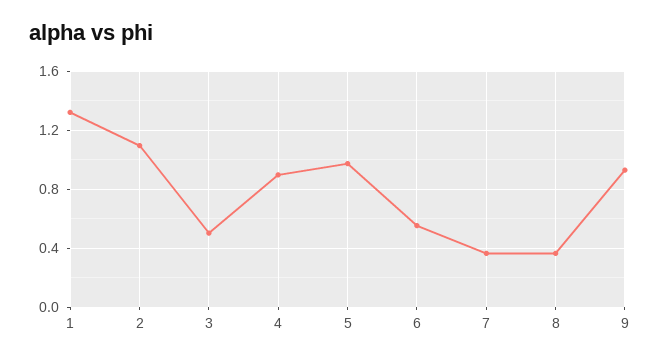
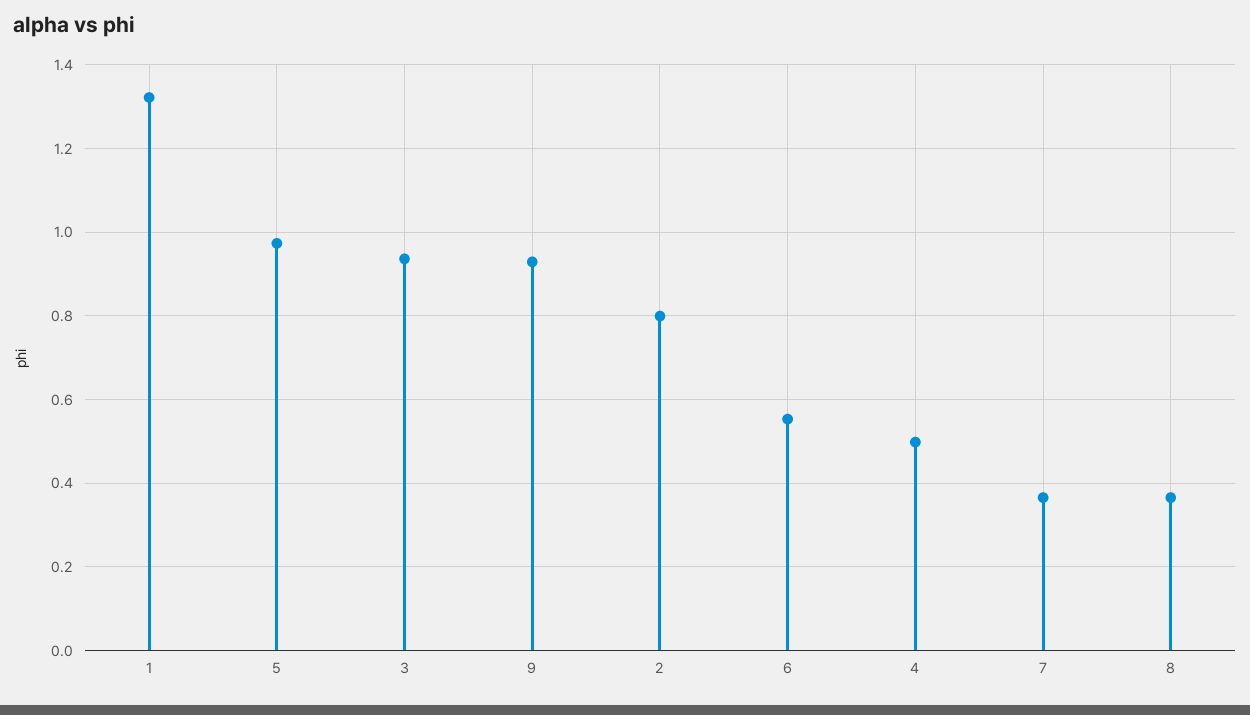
2: 1.1 -> 0.8
3: 0.5 -> 0.94
4: 0.9 -> 0.5

